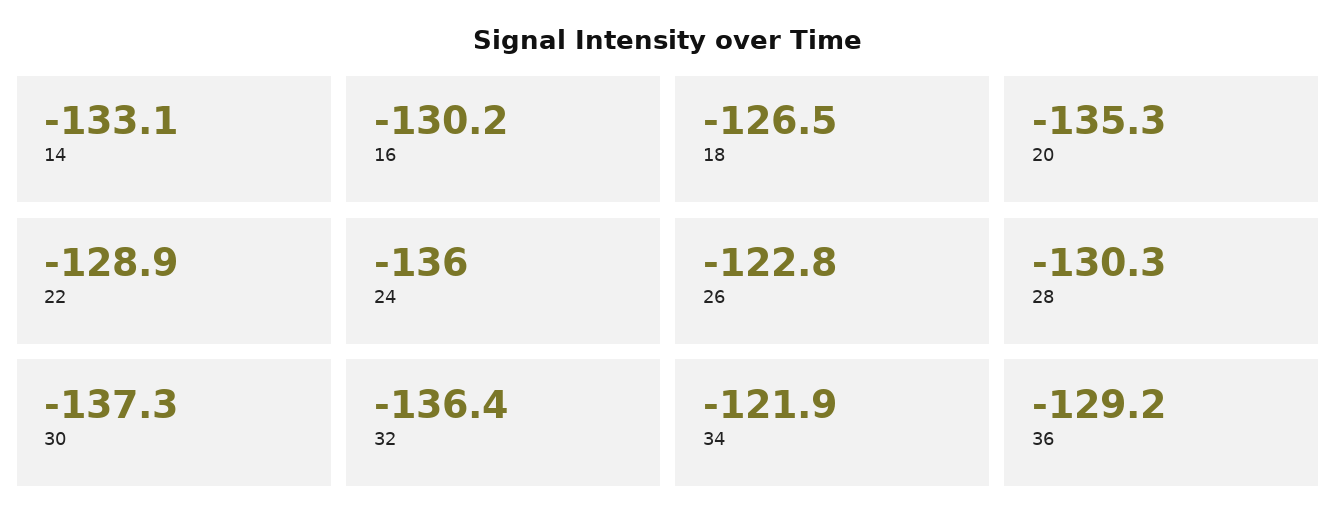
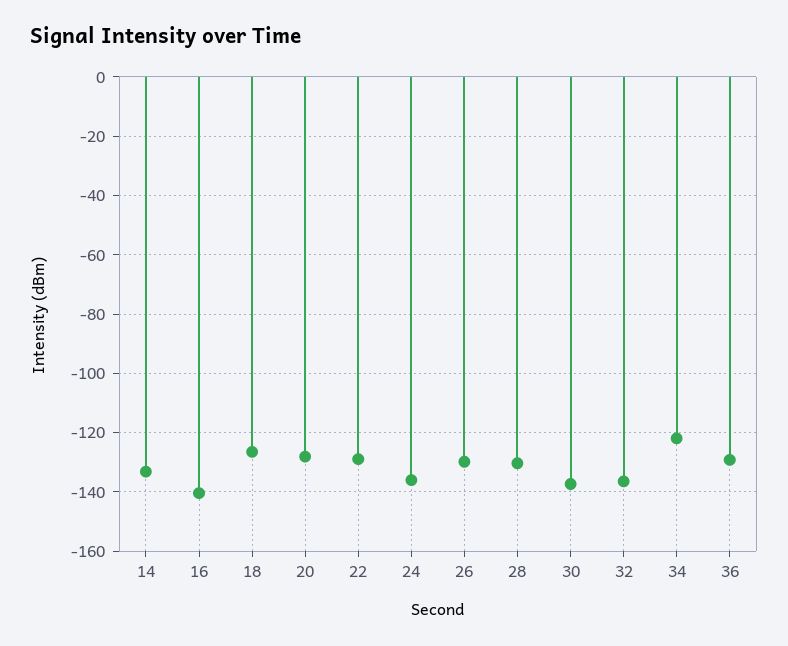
16: -130.2 -> -140
20: -135.3 -> -127.5
26: -122.8 -> -130

